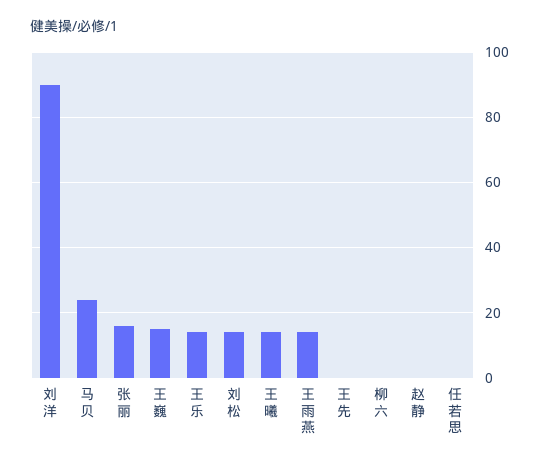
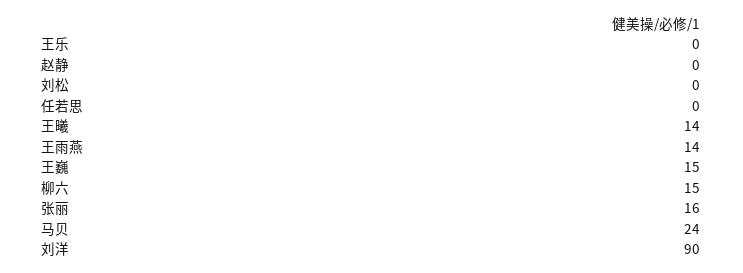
王乐: 15 -> 0
刘松: 15 -> 0
王先: 0 -> none
柳六: 0 -> 15

